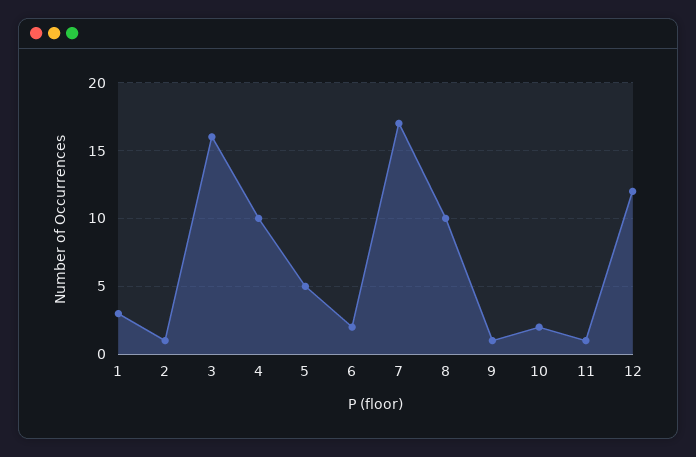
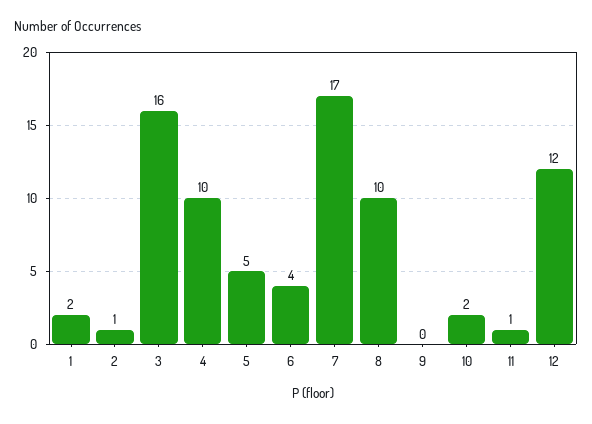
1: 3 -> 2
6: 2 -> 4
9: 1 -> 0

